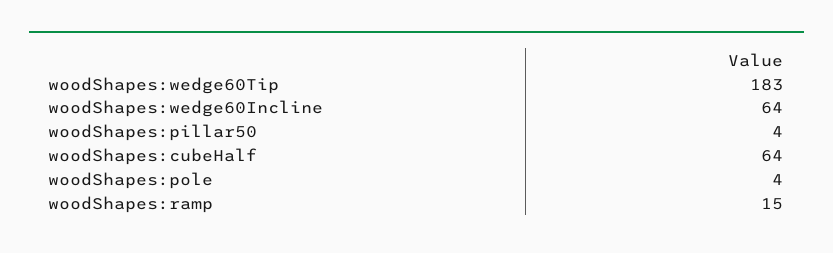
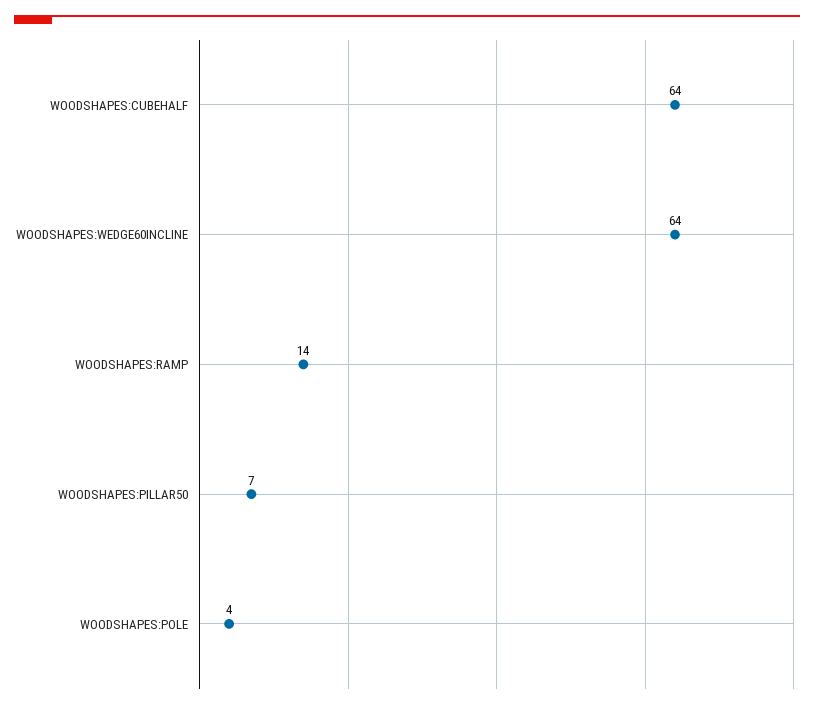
woodShapes:wedge60Tip: 183 -> none
woodShapes:pillar50: 4 -> 7
woodShapes:ramp: 15 -> 14

